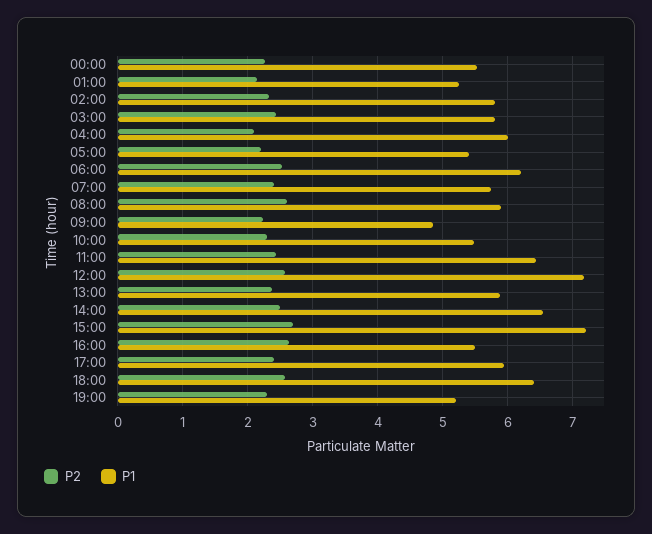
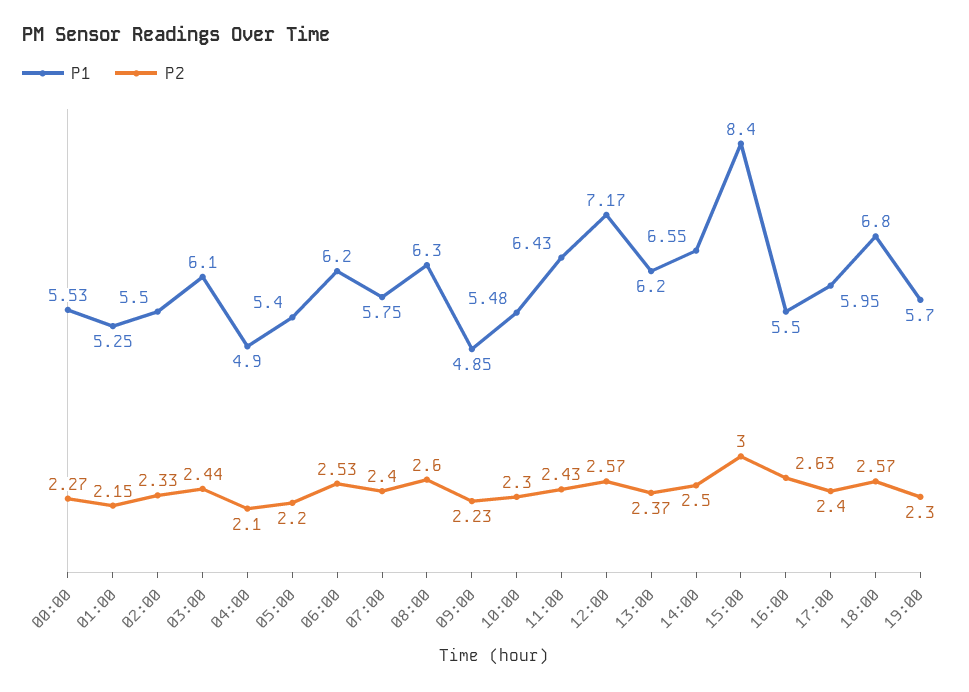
P1, 02:00: 5.8 -> 5.5
P1, 03:00: 5.8 -> 6.1
P1, 04:00: 6 -> 4.9
P1, 08:00: 5.9 -> 6.3
P1, 13:00: 5.9 -> 6.2
P2, 15:00: 2.7 -> 3
P1, 15:00: 7.2 -> 8.4
P1, 18:00: 6.4 -> 6.8
P1, 19:00: 5.2 -> 5.7

